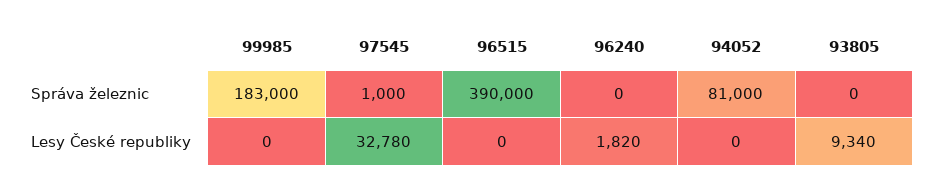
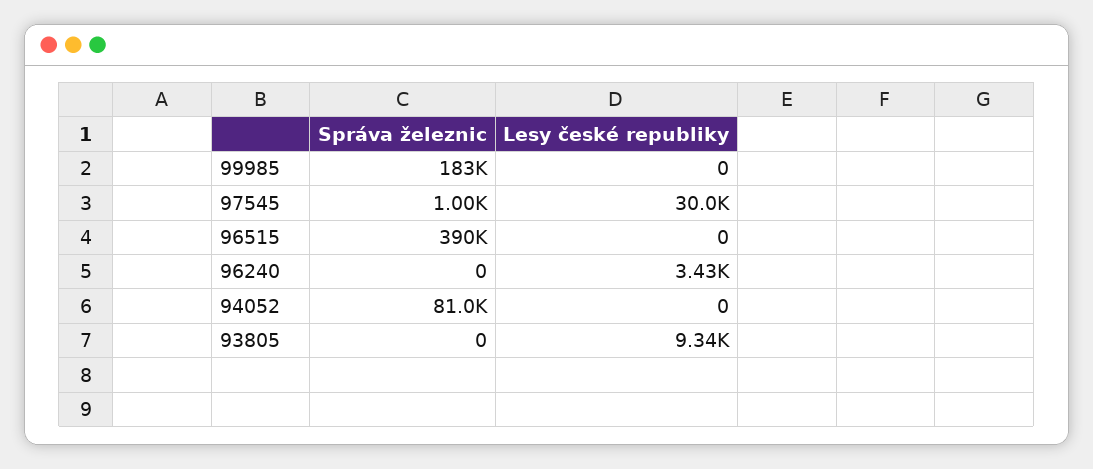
97545, Lesy České republiky: 32780 -> 30000
96240, Lesy České republiky: 1820 -> 3430

